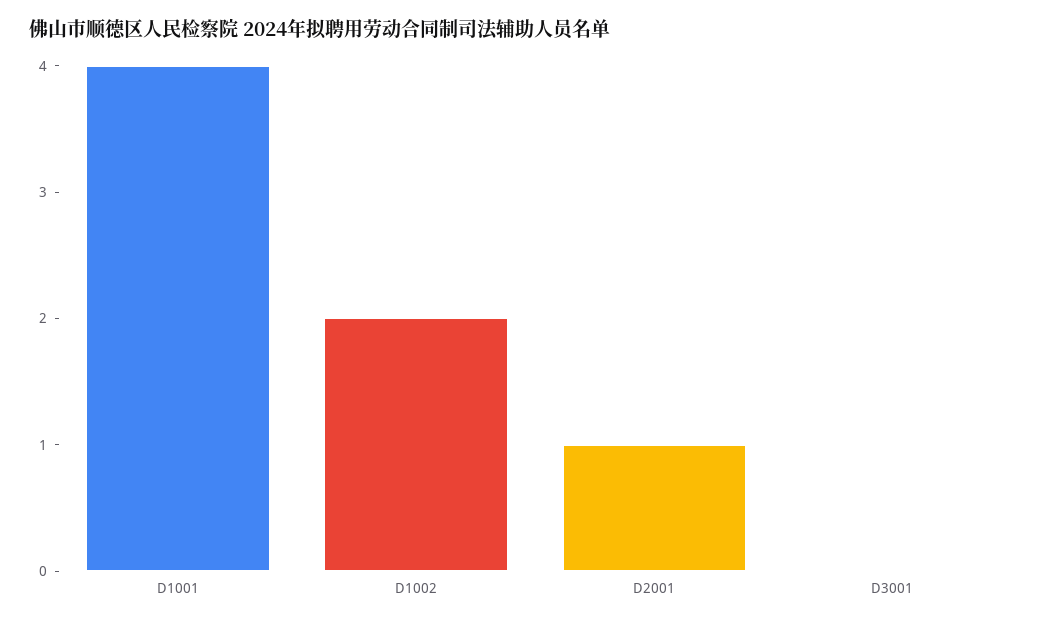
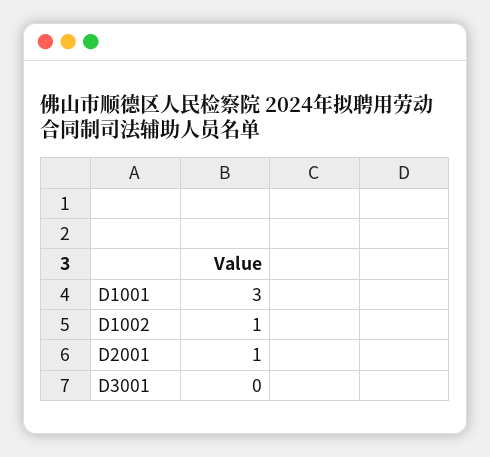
D1001: 4 -> 3
D1002: 2 -> 1

